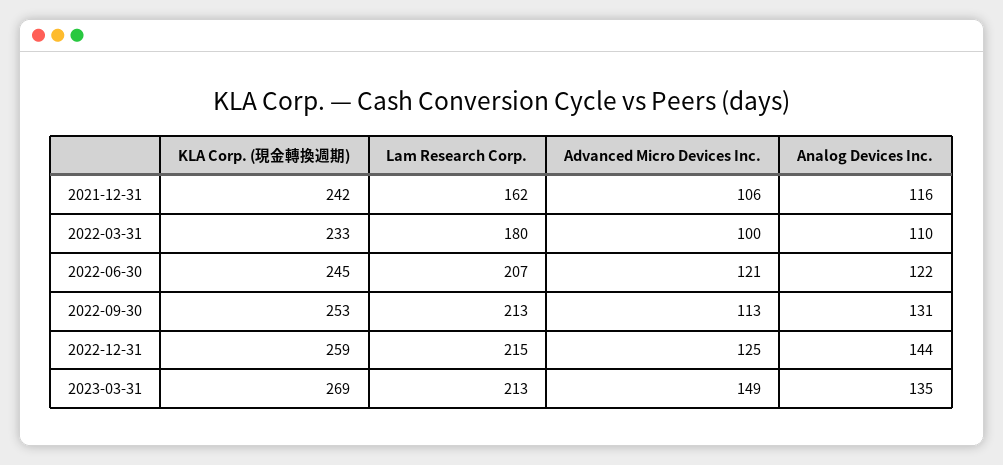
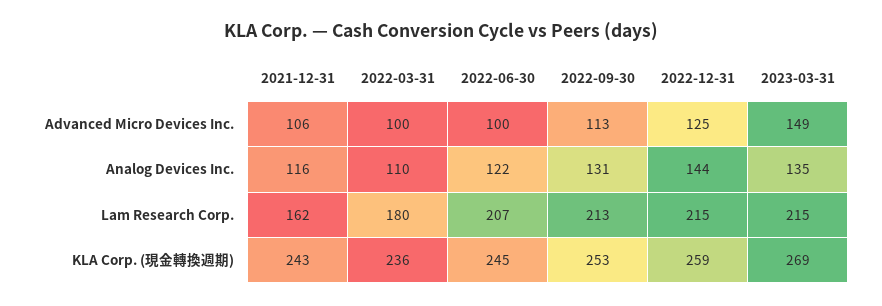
KLA Corp. (現金轉換週期), 2021-12-31: 242 -> 243
KLA Corp. (現金轉換週期), 2022-03-31: 233 -> 236
Advanced Micro Devices Inc., 2022-06-30: 121 -> 100
Lam Research Corp., 2023-03-31: 213 -> 215

